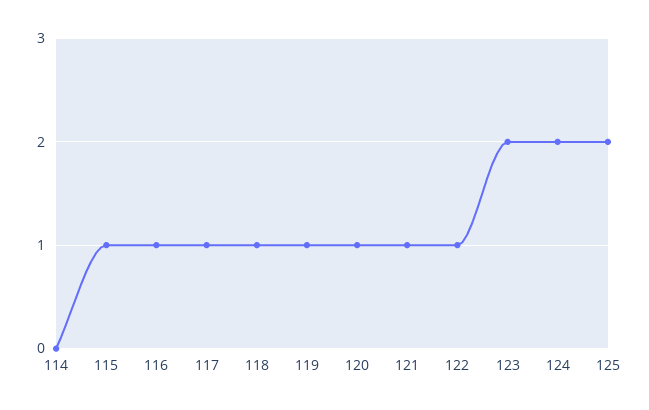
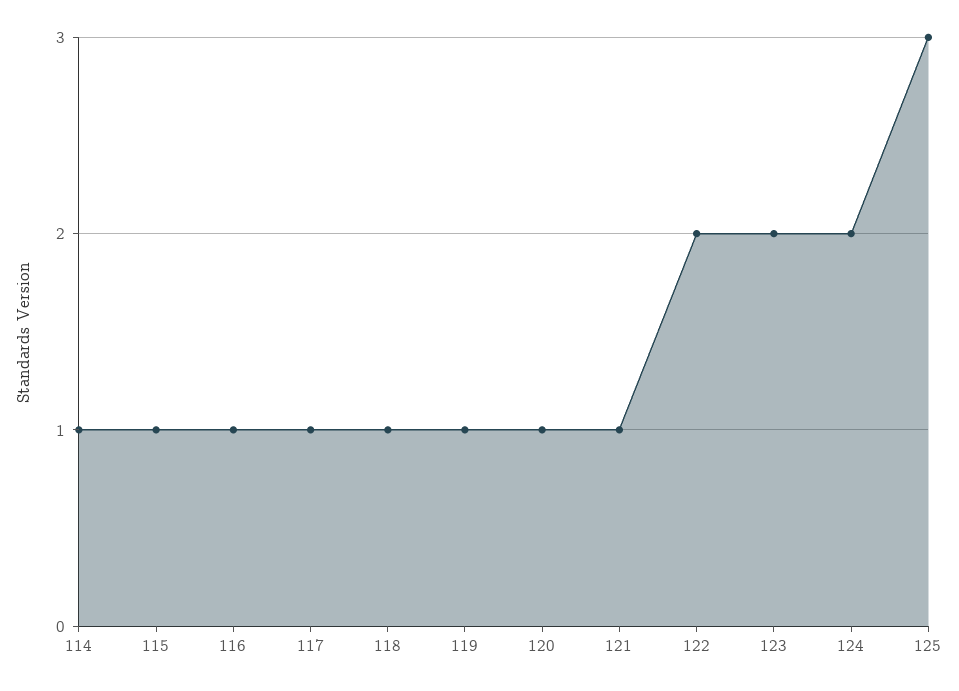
114: 0 -> 1
122: 1 -> 2
125: 2 -> 3

